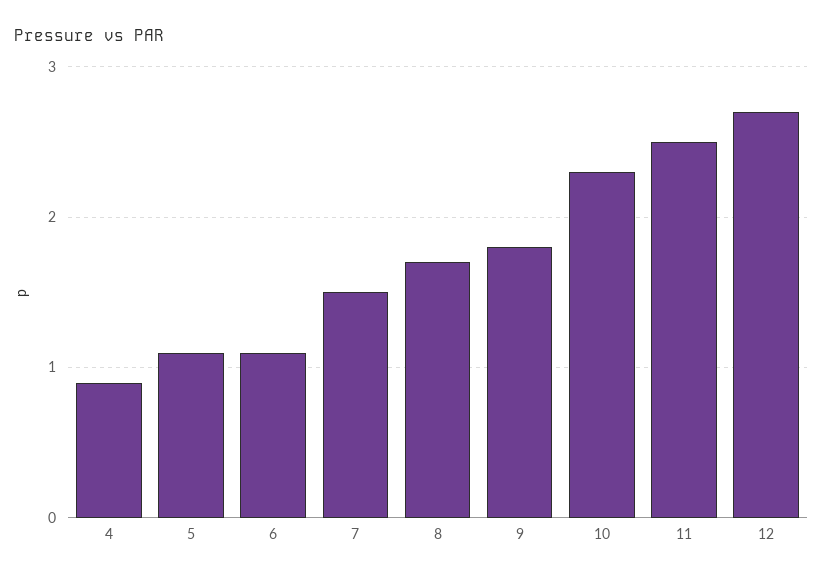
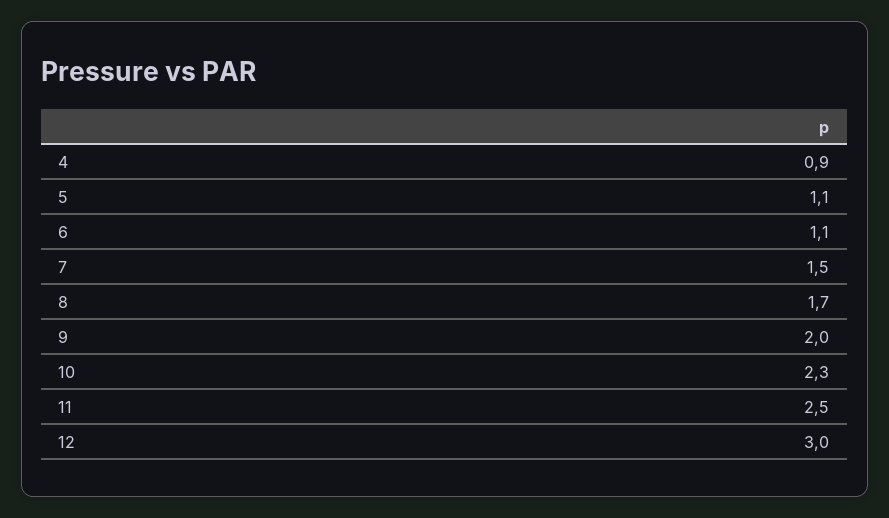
9: 1.8 -> 2
12: 2.7 -> 3

